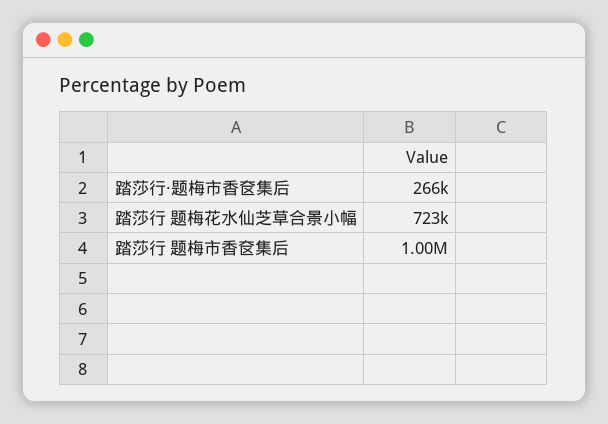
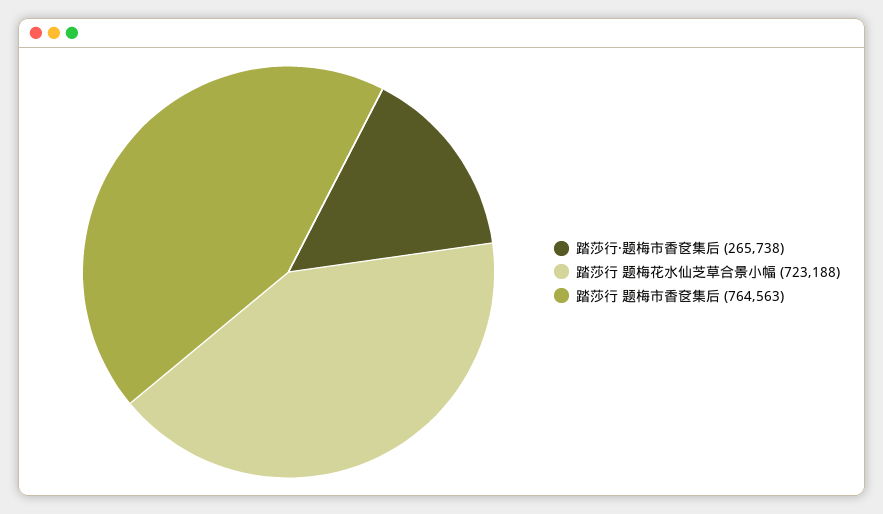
踏莎行 题梅市香奁集后: 1000000 -> 764563

